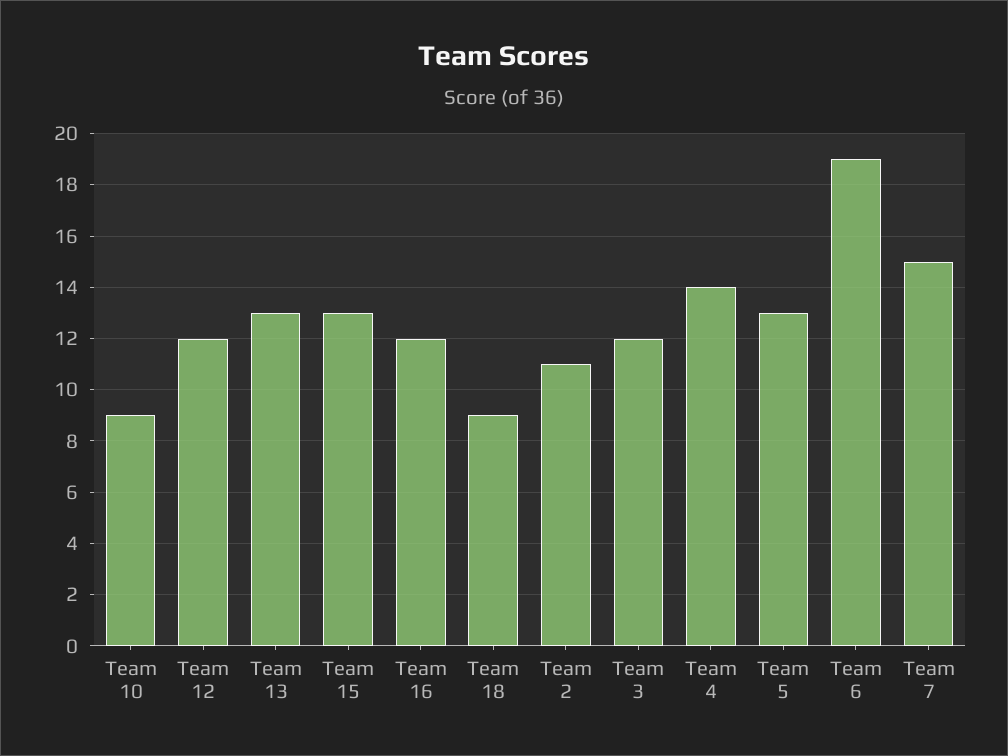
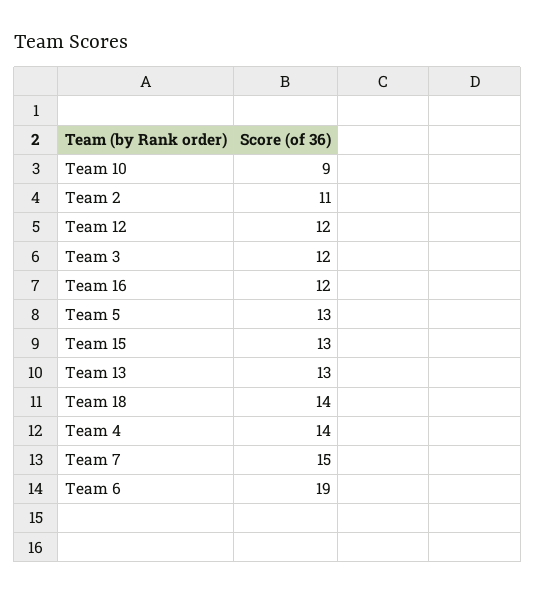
Team 18: 9 -> 14

